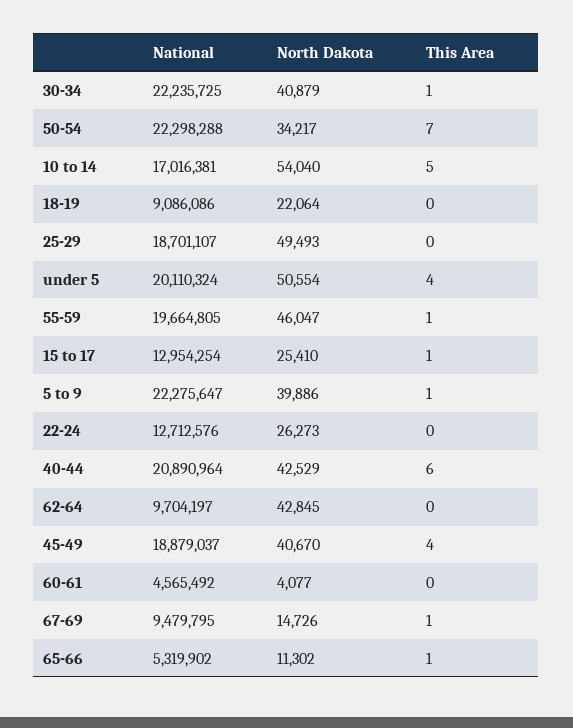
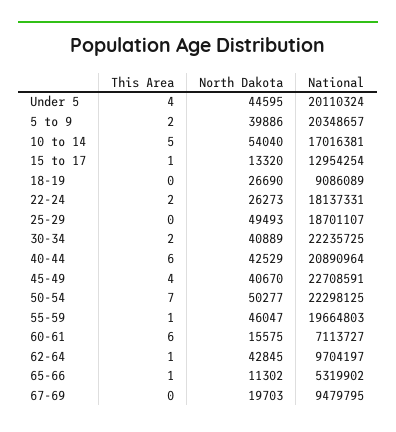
North Dakota, 30-34: 40879 -> 40889
This Area, 30-34: 1 -> 2
National, 50-54: 22298288 -> 22298125
North Dakota, 50-54: 34217 -> 50277
National, 18-19: 9086086 -> 9086089
North Dakota, 18-19: 22064 -> 26690
North Dakota, under 5: 50554 -> 44595
National, 55-59: 19664805 -> 19664803
North Dakota, 15 to 17: 25410 -> 13320
National, 5 to 9: 22275647 -> 20348657
This Area, 5 to 9: 1 -> 2
National, 22-24: 12712576 -> 18137331
This Area, 22-24: 0 -> 2
This Area, 62-64: 0 -> 1
National, 45-49: 18879037 -> 22708591
National, 60-61: 4565492 -> 7113727
North Dakota, 60-61: 4077 -> 15575
This Area, 60-61: 0 -> 6
North Dakota, 67-69: 14726 -> 19703
This Area, 67-69: 1 -> 0

